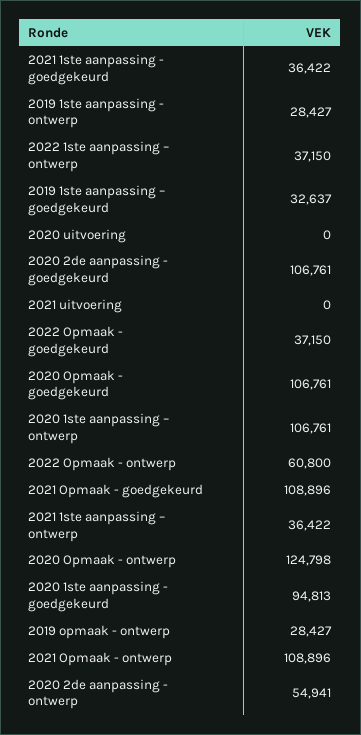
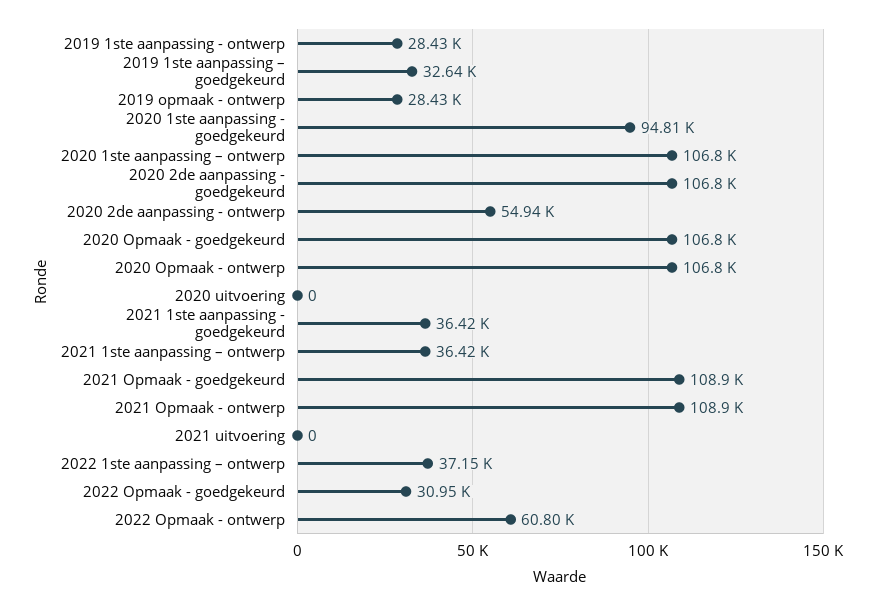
2022 Opmaak - goedgekeurd: 37150 -> 30950
2020 Opmaak - ontwerp: 124798 -> 106800

